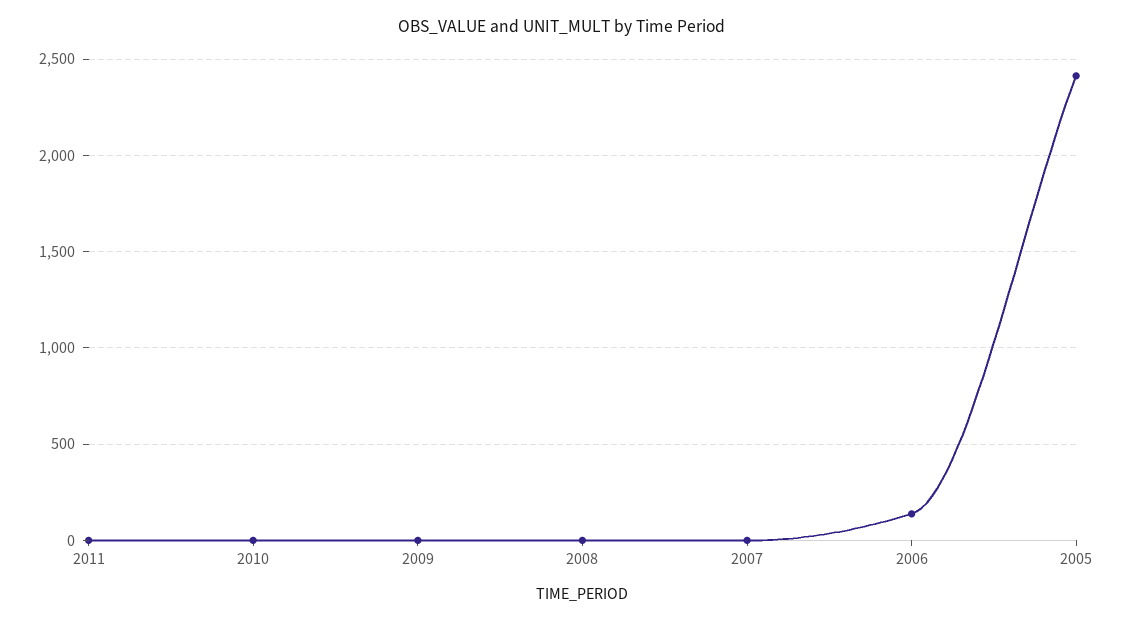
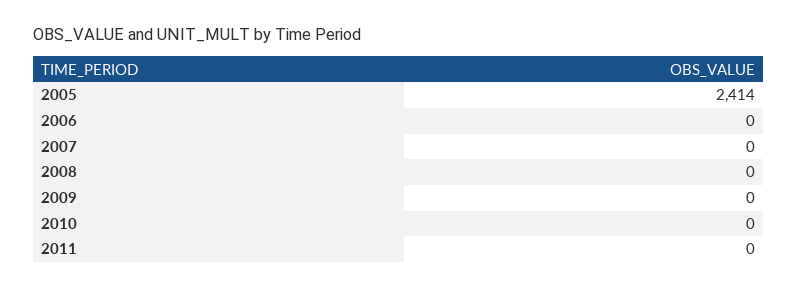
2006: 150 -> 0

